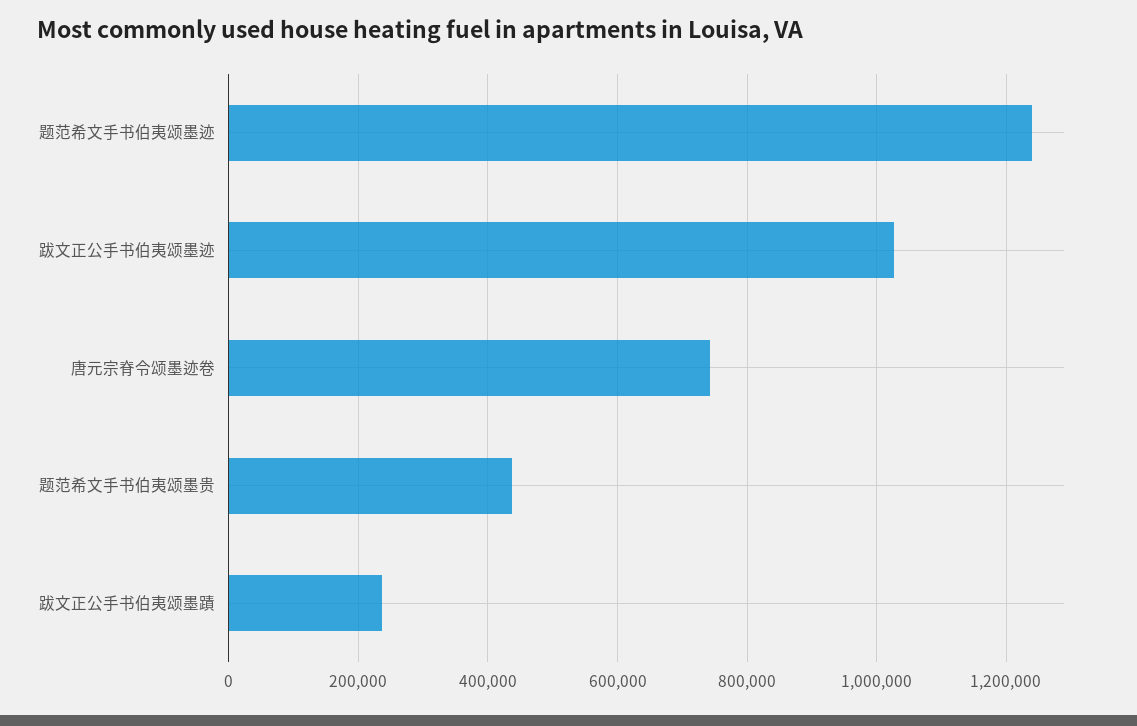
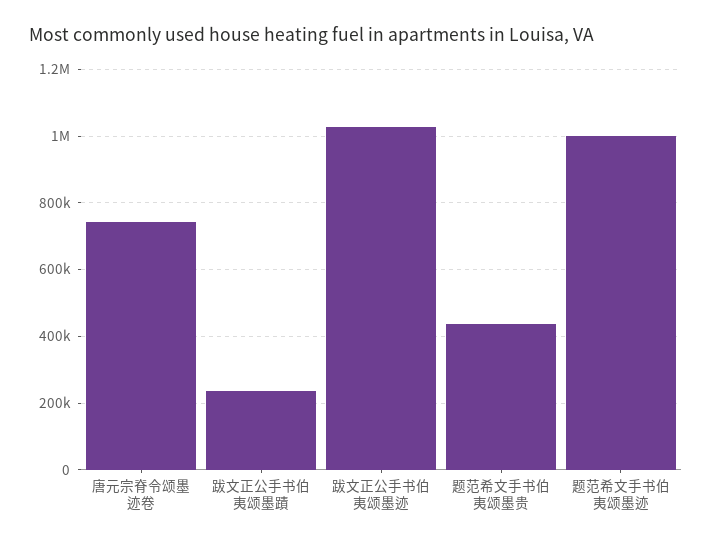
题范希文手书伯夷颂墨迹: 1240000 -> 1000000

